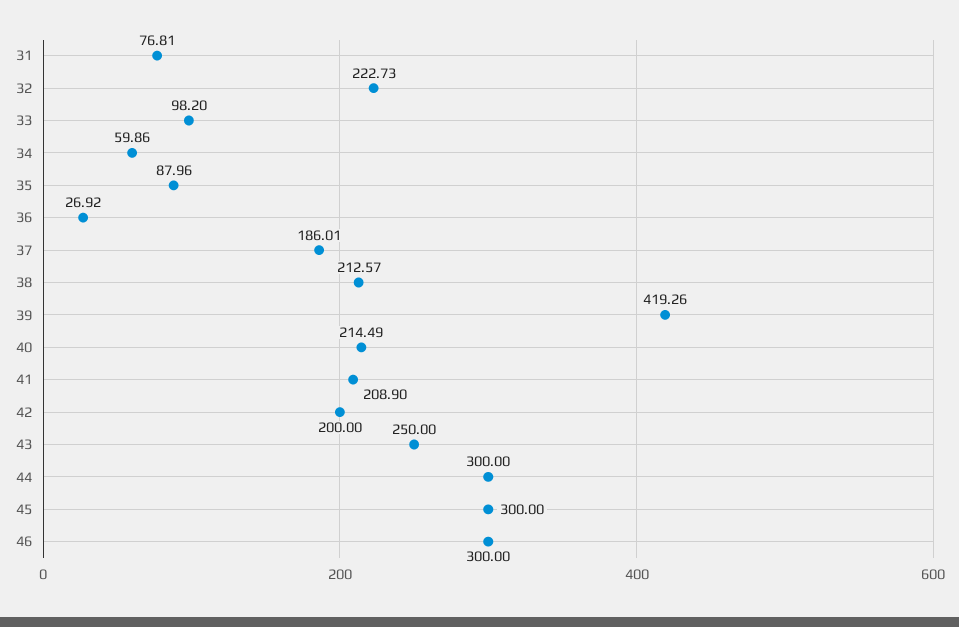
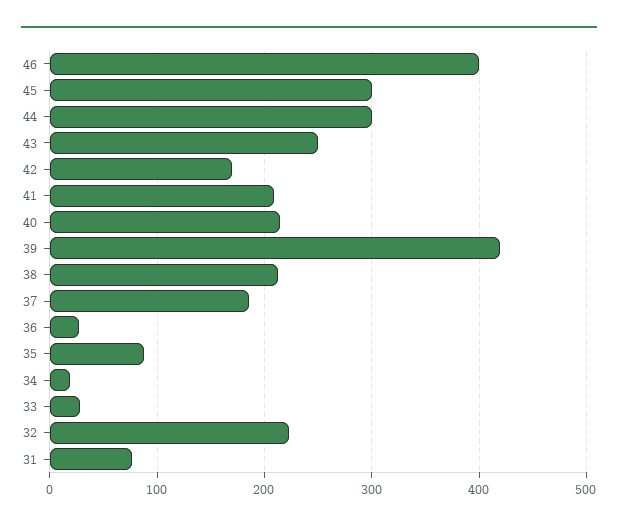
33: 98.2 -> 30
34: 59.86 -> 20
42: 200 -> 170
46: 300 -> 400

